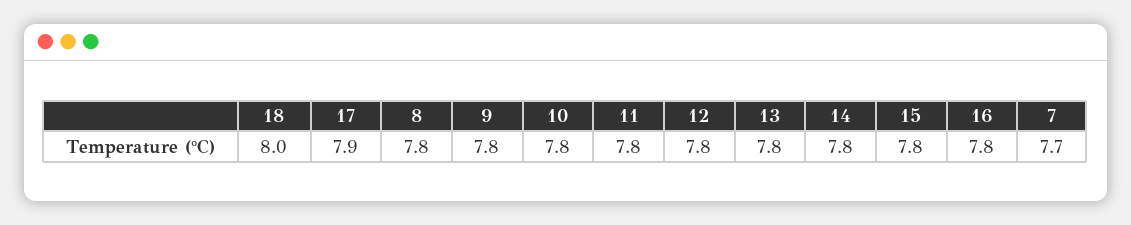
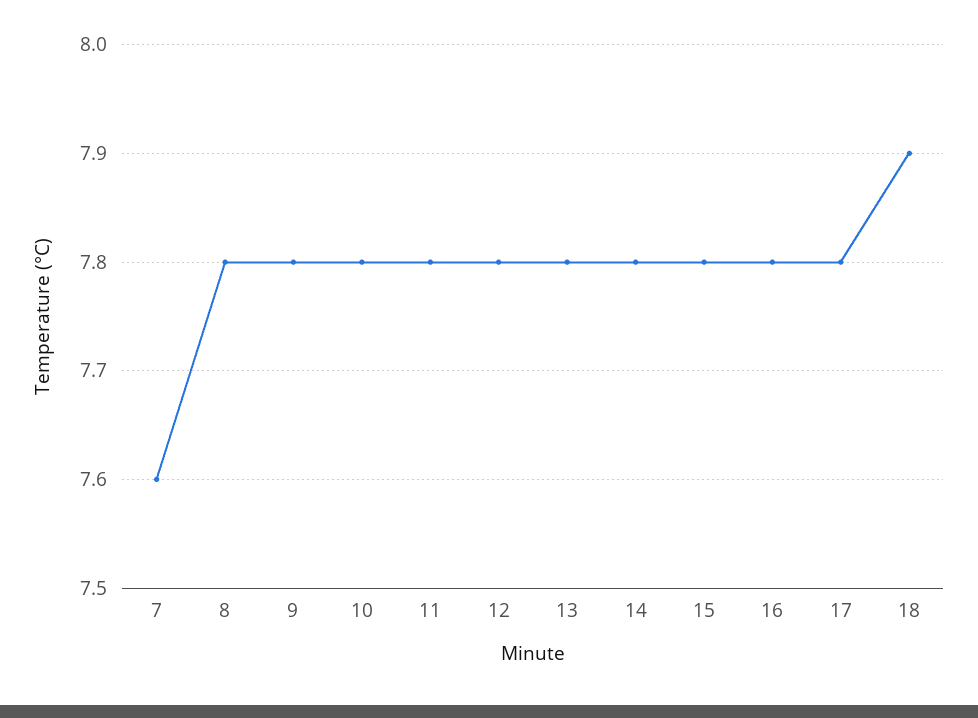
18: 8 -> 7.9
17: 7.9 -> 7.8
7: 7.7 -> 7.6

